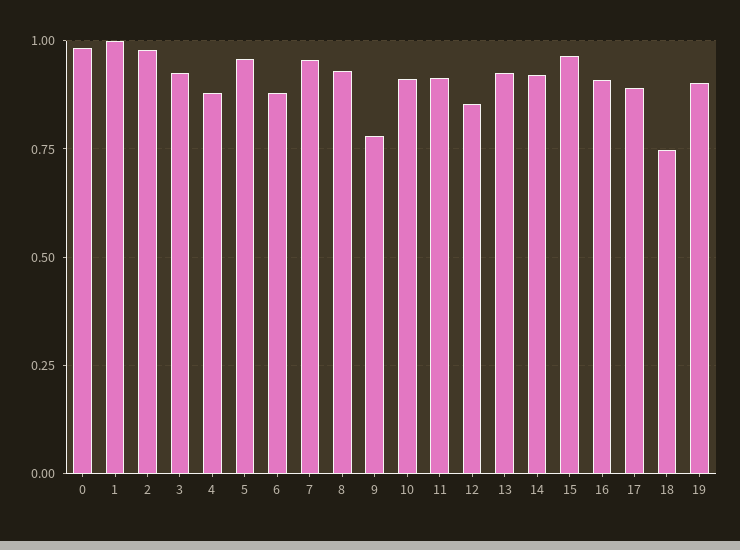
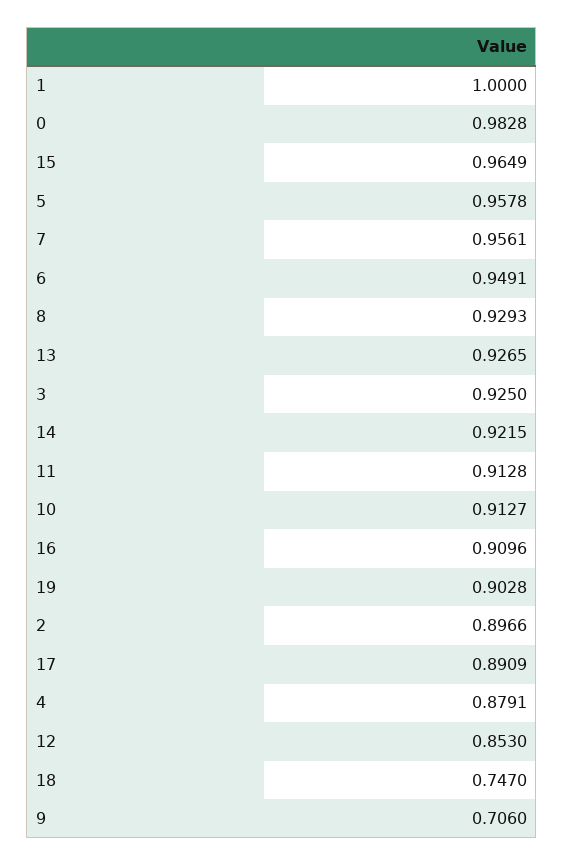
2: 0.975 -> 0.8966
6: 0.875 -> 0.9491
9: 0.775 -> 0.706

